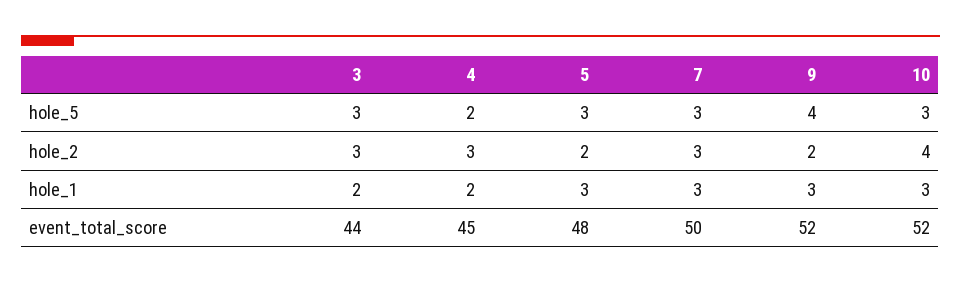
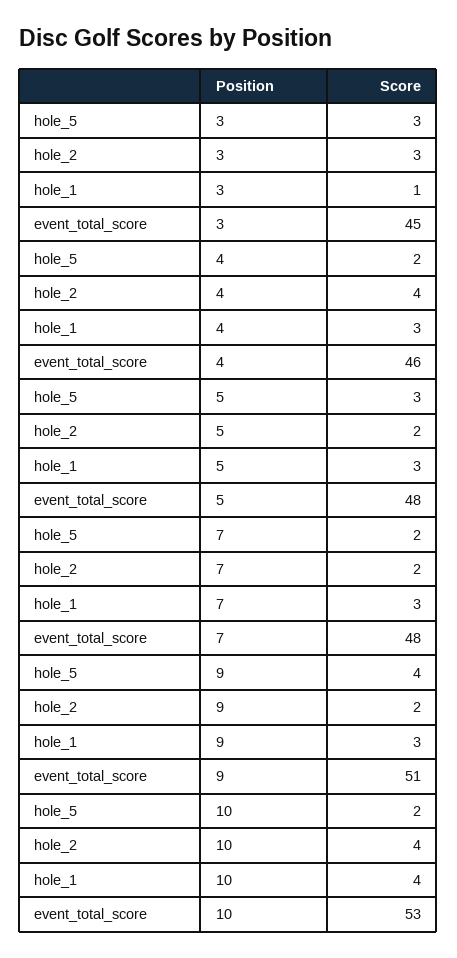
7, hole_5: 3 -> 2
10, hole_5: 3 -> 2
4, hole_2: 3 -> 4
7, hole_2: 3 -> 2
3, hole_1: 2 -> 1
4, hole_1: 2 -> 3
10, hole_1: 3 -> 4
3, event_total_score: 44 -> 45
4, event_total_score: 45 -> 46
7, event_total_score: 50 -> 48
9, event_total_score: 52 -> 51
10, event_total_score: 52 -> 53

